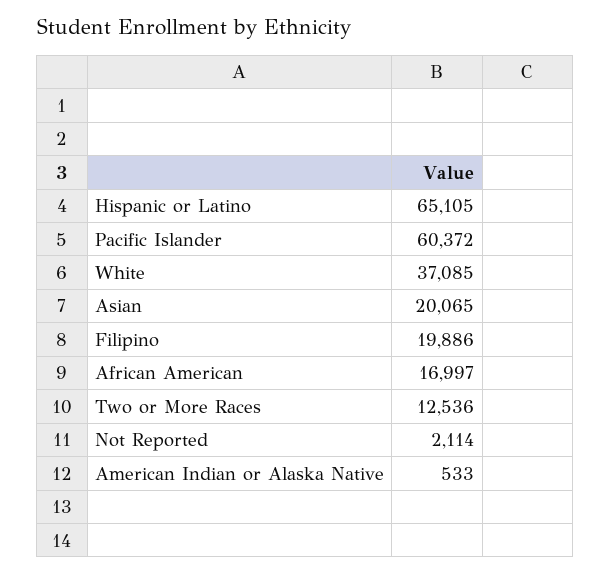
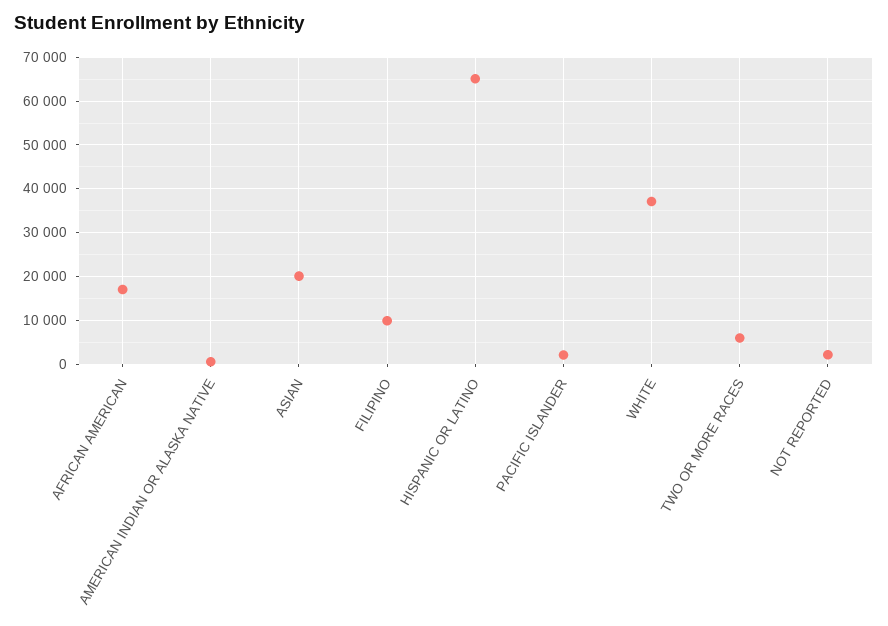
Pacific Islander: 60372 -> 2000
Filipino: 19886 -> 10000
Two or More Races: 12536 -> 6000

